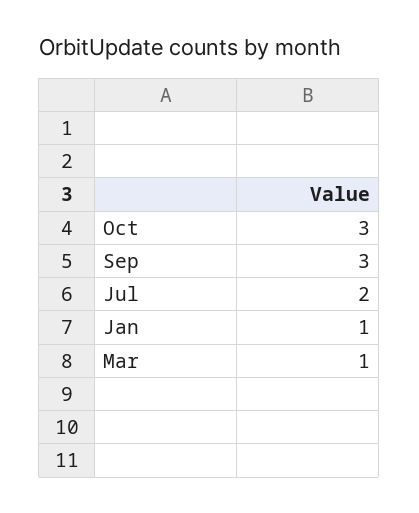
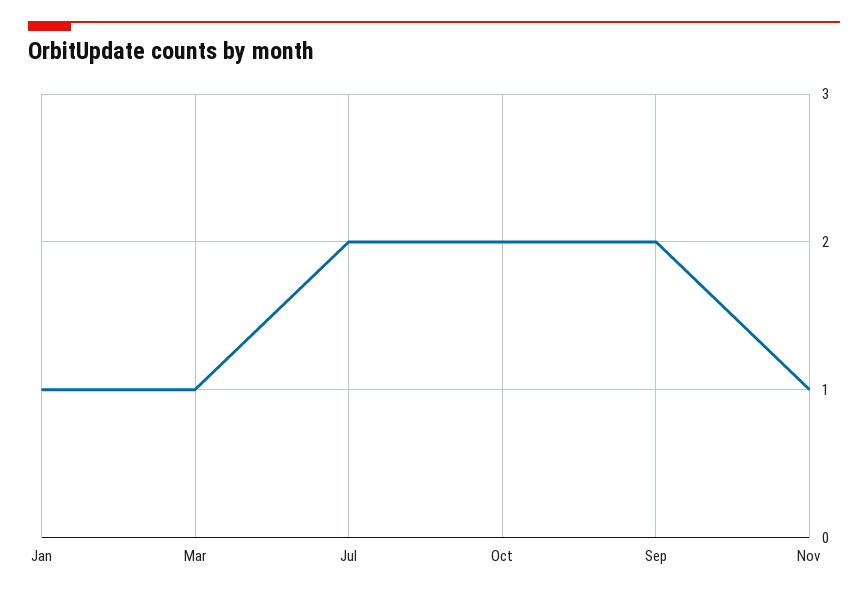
Oct: 3 -> 2
Sep: 3 -> 2
Nov: none -> 1

